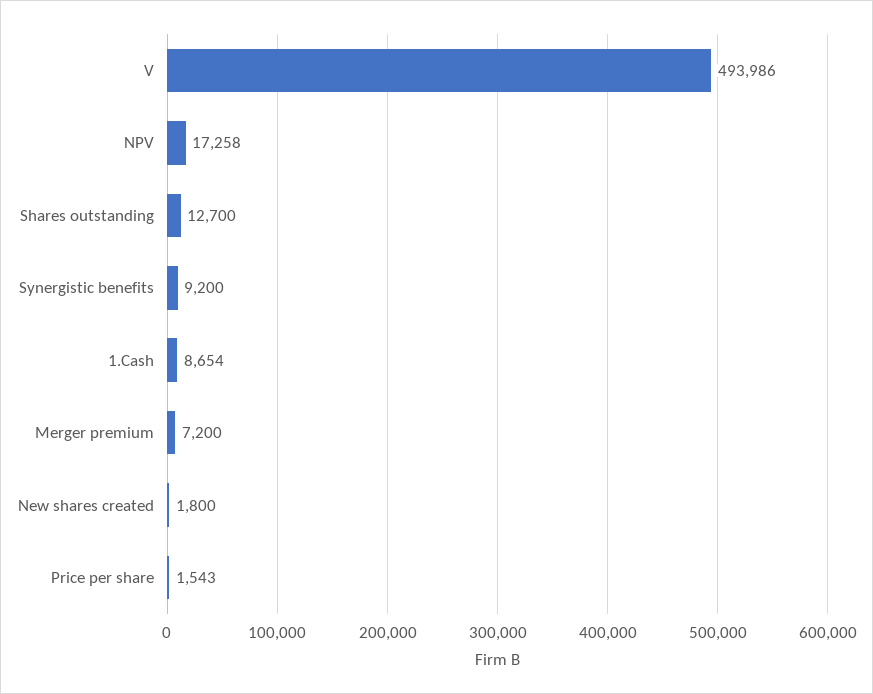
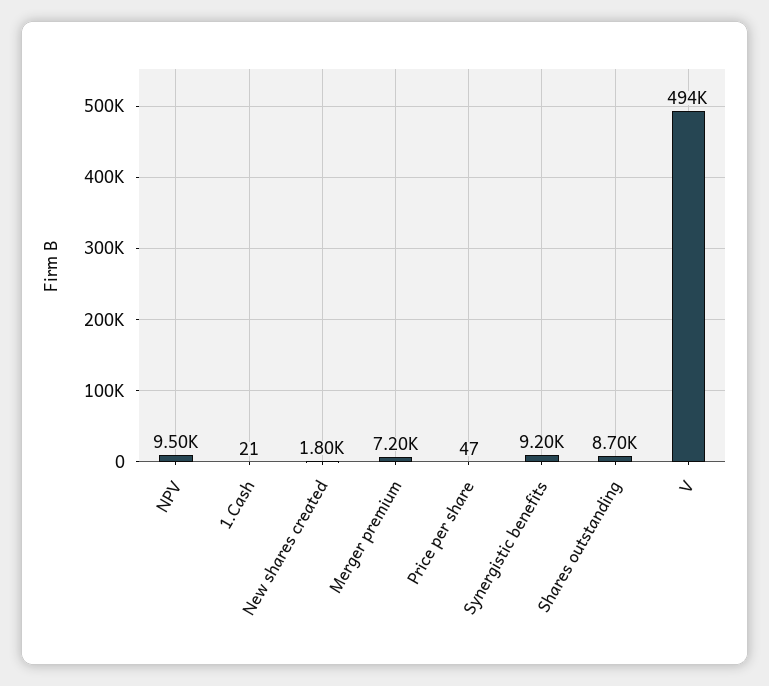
NPV: 17258 -> 9500
Shares outstanding: 12700 -> 8700
1.Cash: 8654 -> 21
Price per share: 1543 -> 47

